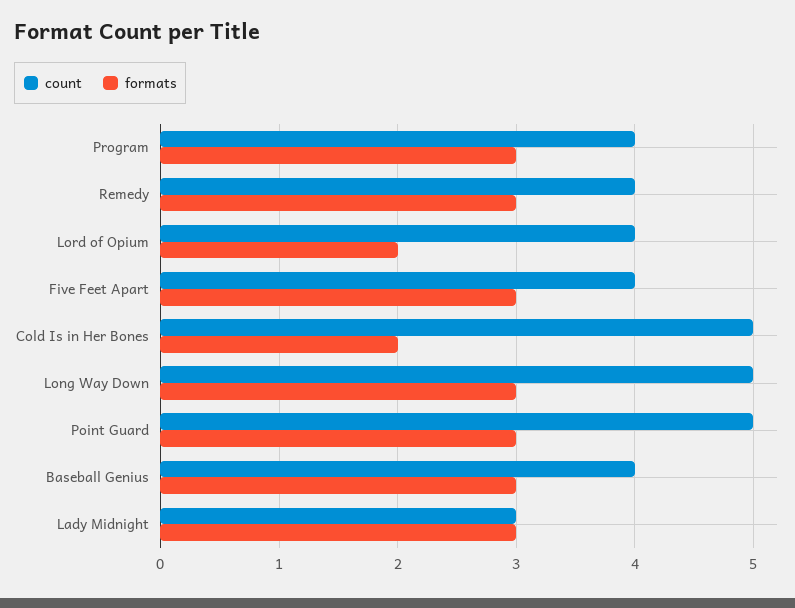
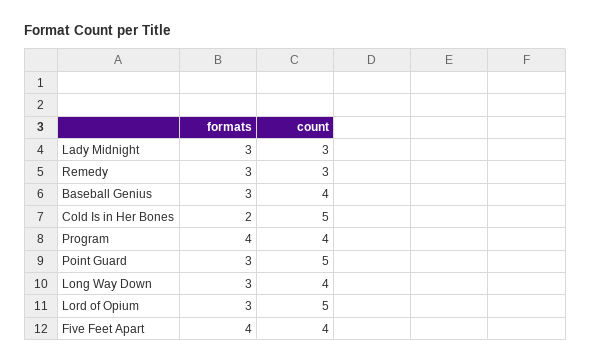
formats, Program: 3 -> 4
count, Remedy: 4 -> 3
count, Lord of Opium: 4 -> 5
formats, Lord of Opium: 2 -> 3
formats, Five Feet Apart: 3 -> 4
count, Long Way Down: 5 -> 4

